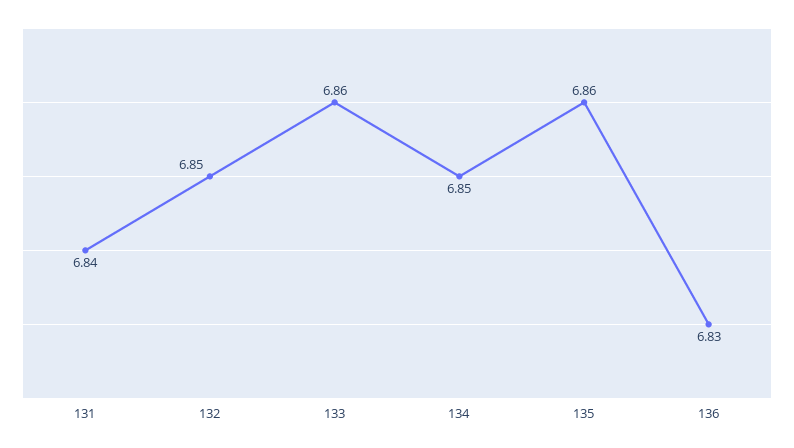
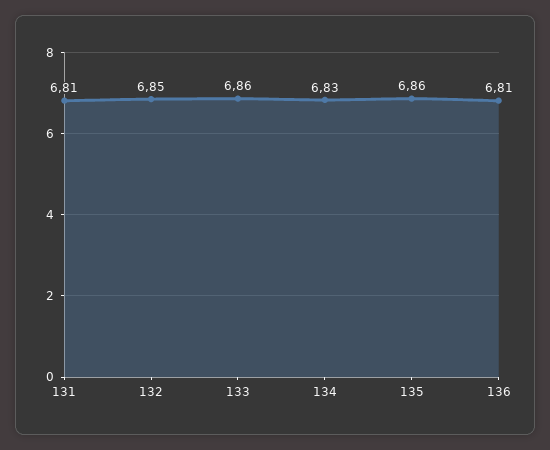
131: 6.84 -> 6.81
134: 6.85 -> 6.83
136: 6.83 -> 6.81

